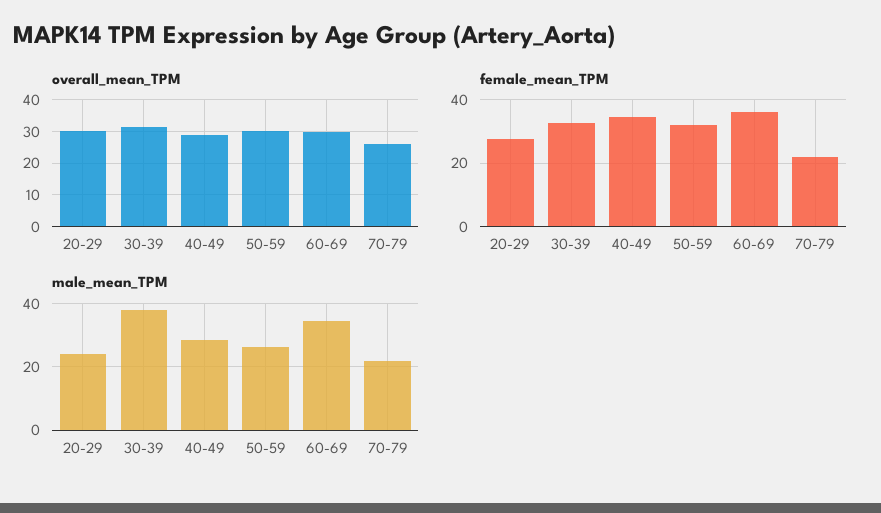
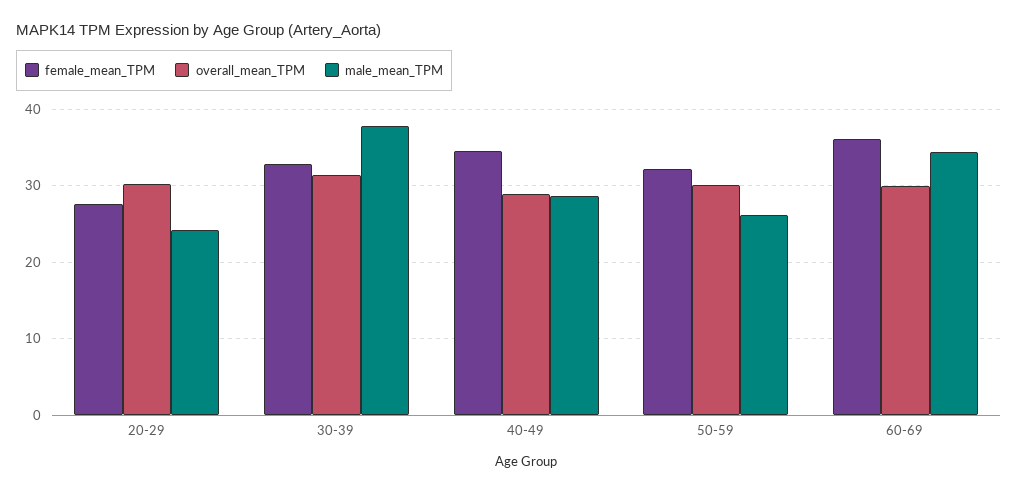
overall_mean_TPM, 70-79: 26 -> none
female_mean_TPM, 70-79: 22 -> none
male_mean_TPM, 70-79: 22 -> none

